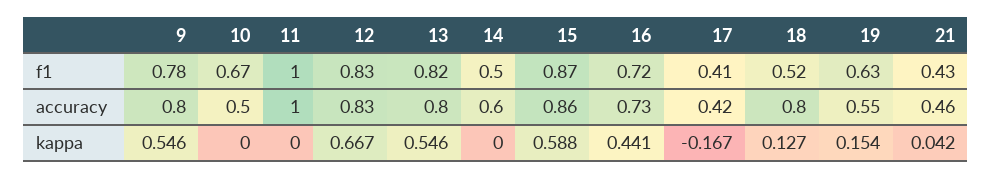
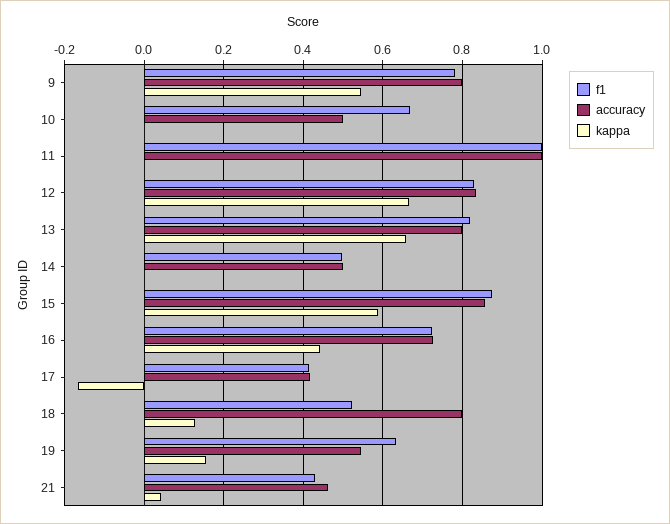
accuracy, 14: 0.6 -> 0.5
kappa, 13: 0.546 -> 0.66

